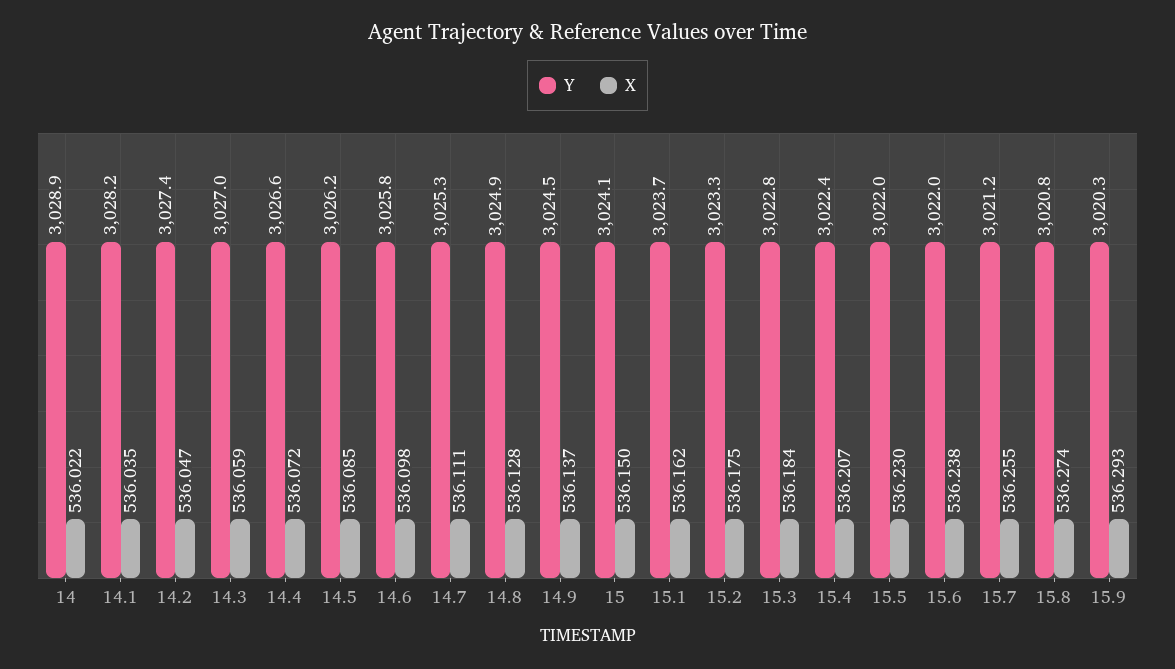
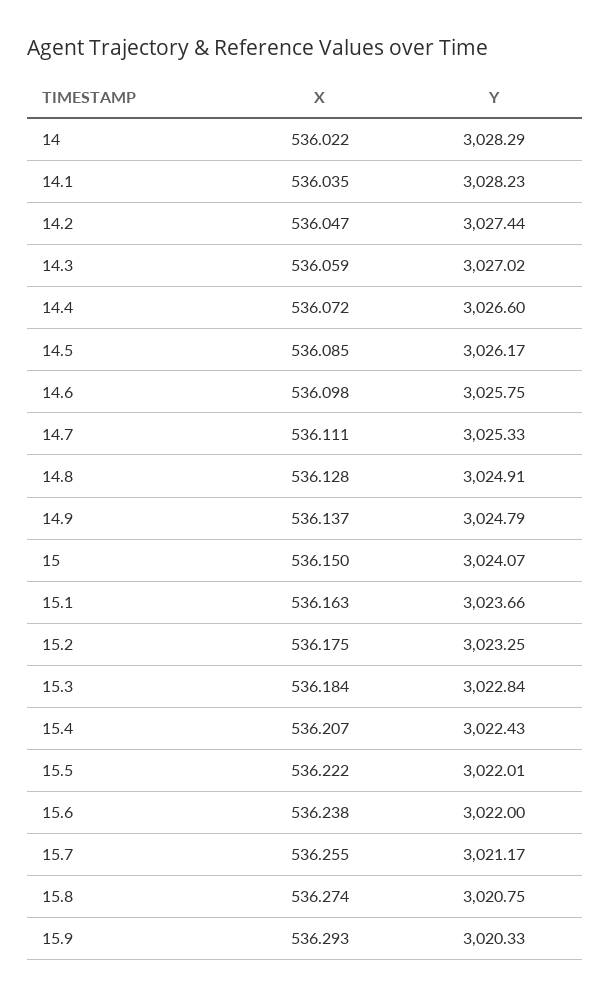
Y, 14: 3028.9 -> 3028.29
Y, 14.9: 3024.5 -> 3024.79
X, 15.1: 536.162 -> 536.163
X, 15.5: 536.23 -> 536.222

